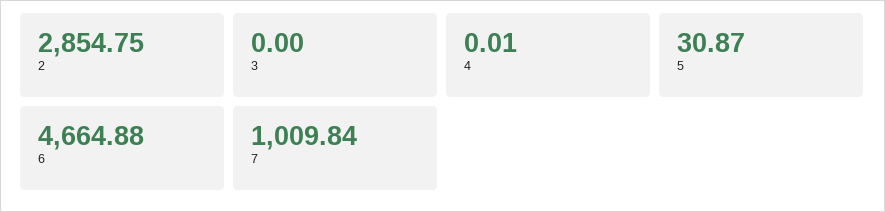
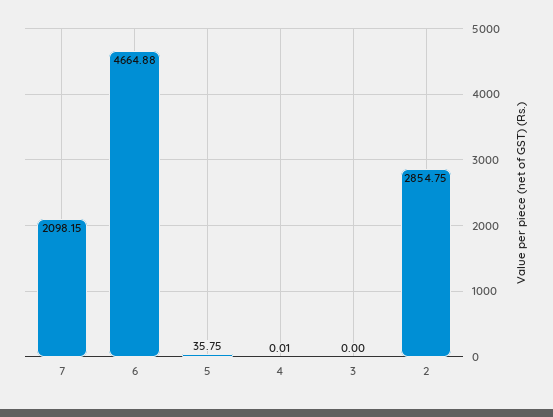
5: 30.87 -> 35.75
7: 1009.84 -> 2098.15

